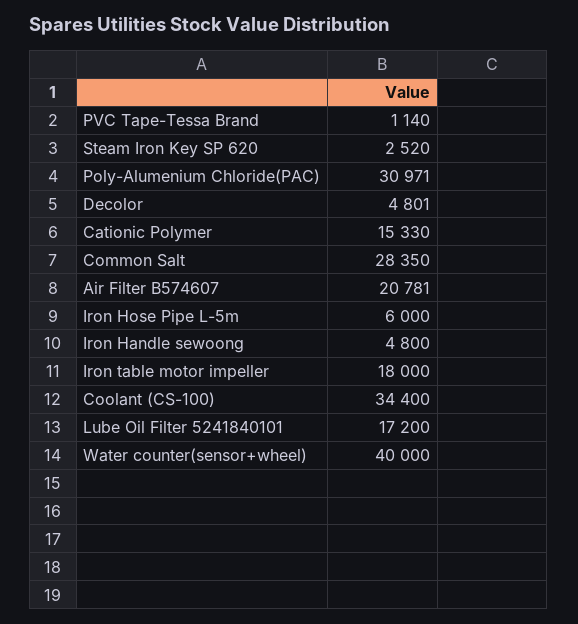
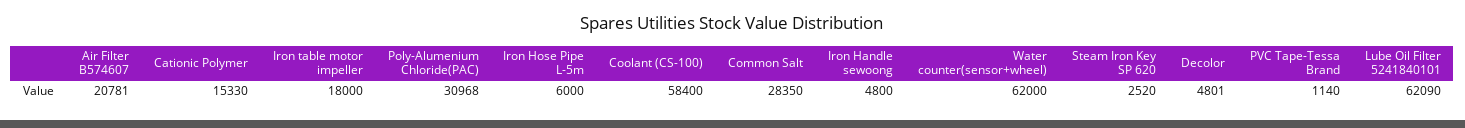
Poly-Alumenium Chloride(PAC): 30971 -> 30968
Coolant (CS-100): 34400 -> 58400
Lube Oil Filter 5241840101: 17200 -> 62090
Water counter(sensor+wheel): 40000 -> 62000

